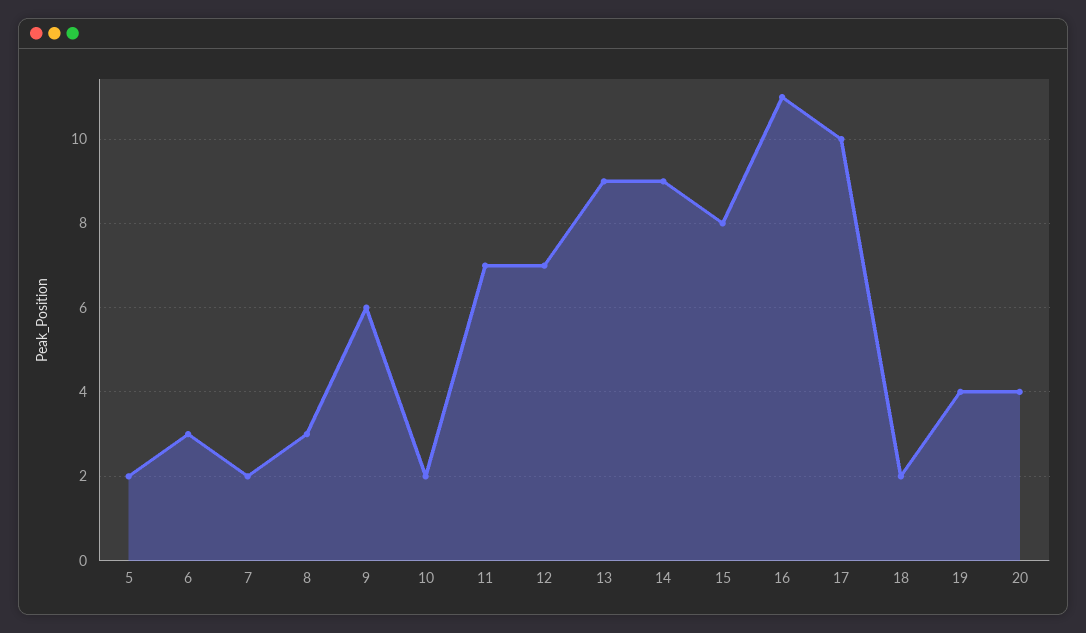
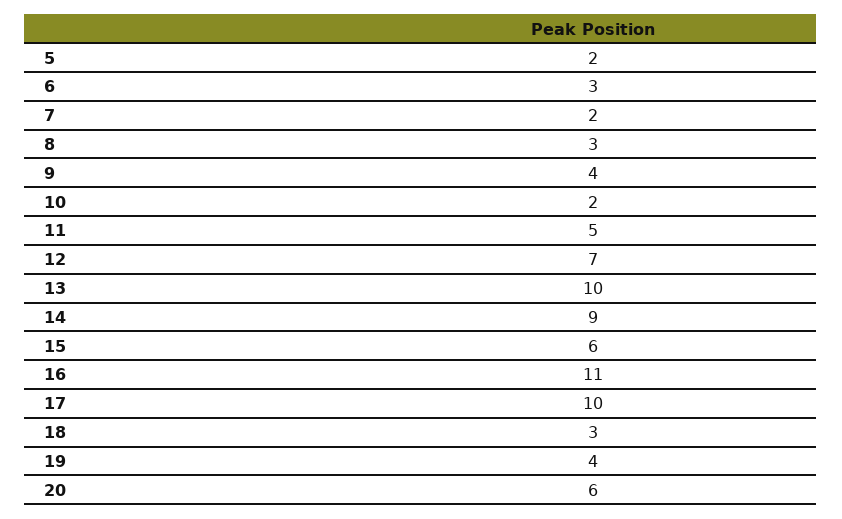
9: 6 -> 4
11: 7 -> 5
13: 9 -> 10
15: 8 -> 6
18: 2 -> 3
20: 4 -> 6

